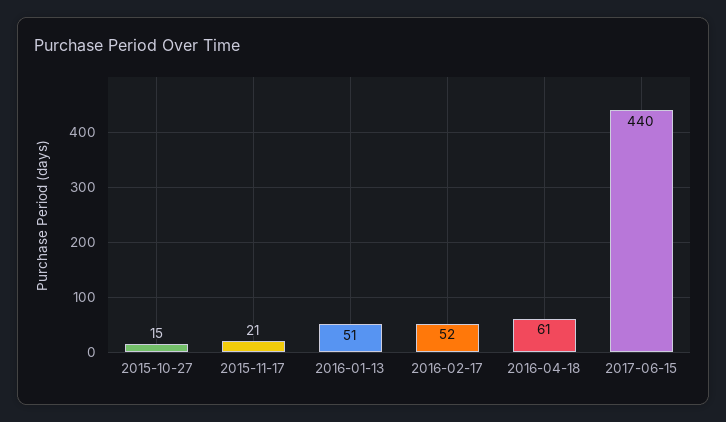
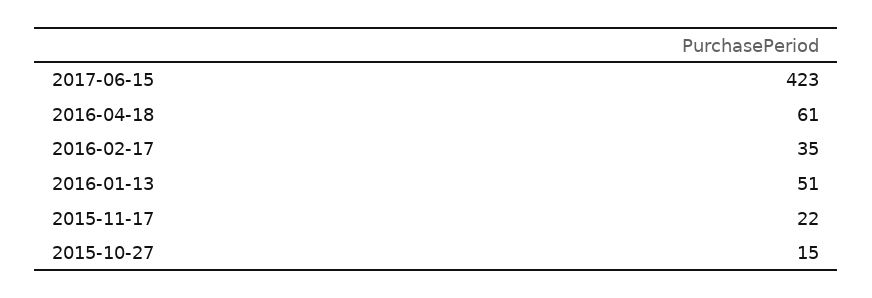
2015-11-17: 21 -> 22
2016-02-17: 52 -> 35
2017-06-15: 440 -> 423

